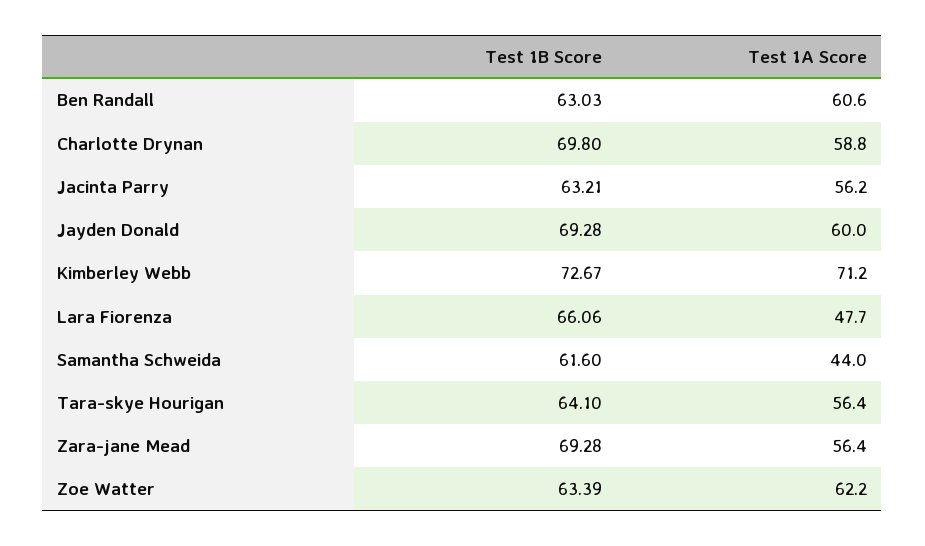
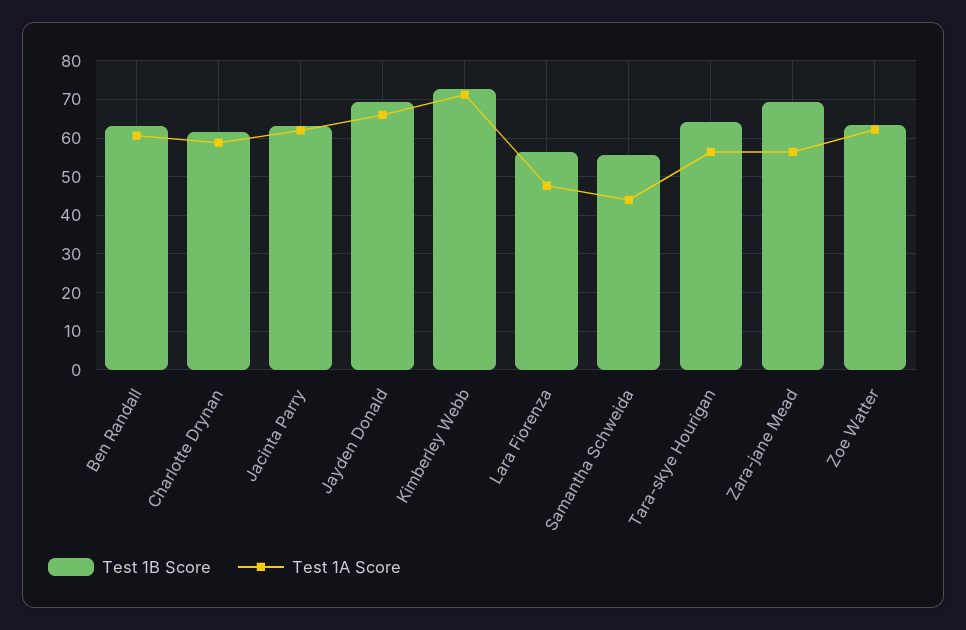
Test 1B Score, Charlotte Drynan: 69.8 -> 62
Test 1A Score, Jacinta Parry: 56.2 -> 62
Test 1A Score, Jayden Donald: 60 -> 66
Test 1B Score, Lara Fiorenza: 66.06 -> 56
Test 1B Score, Samantha Schweida: 61.6 -> 56

